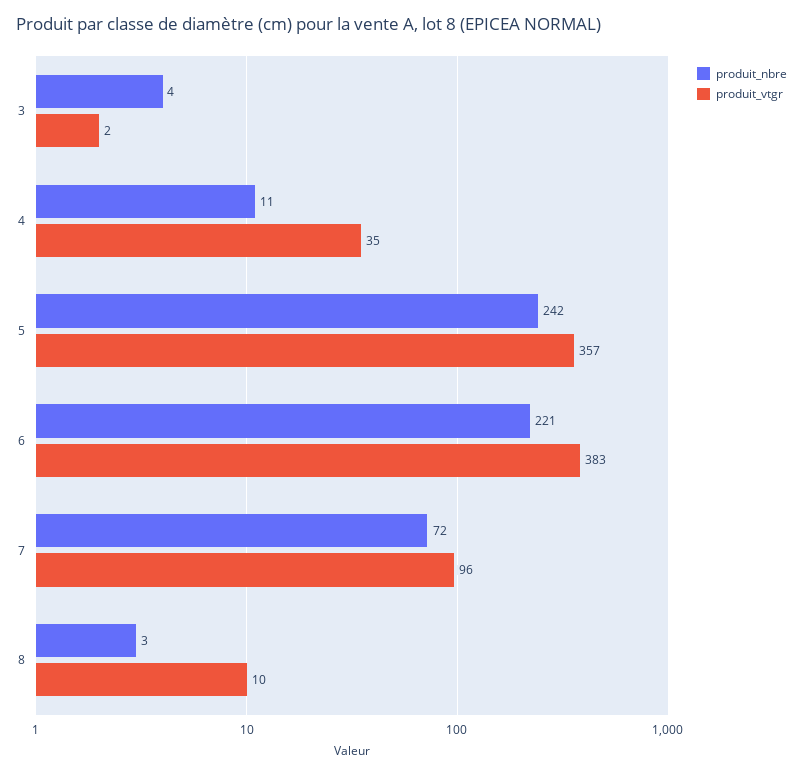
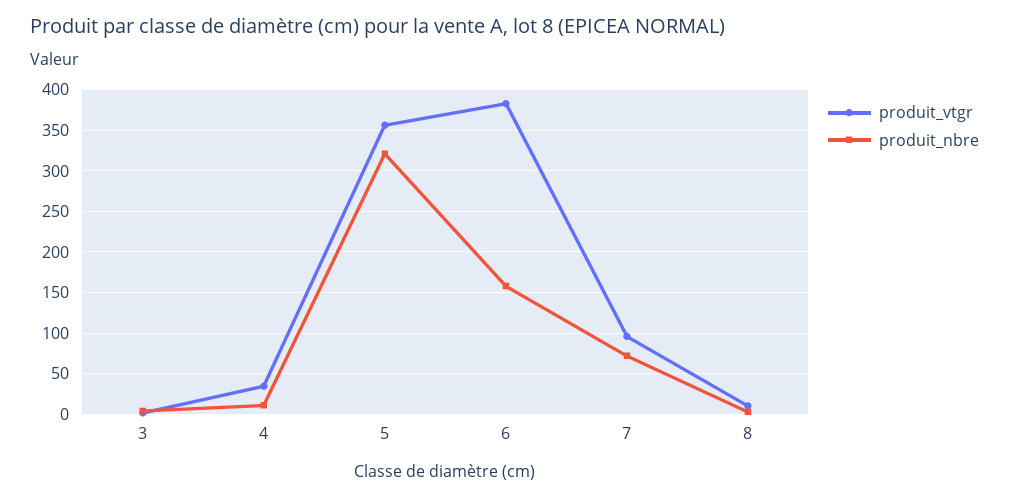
produit_nbre, 5: 242 -> 320
produit_nbre, 6: 221 -> 160

